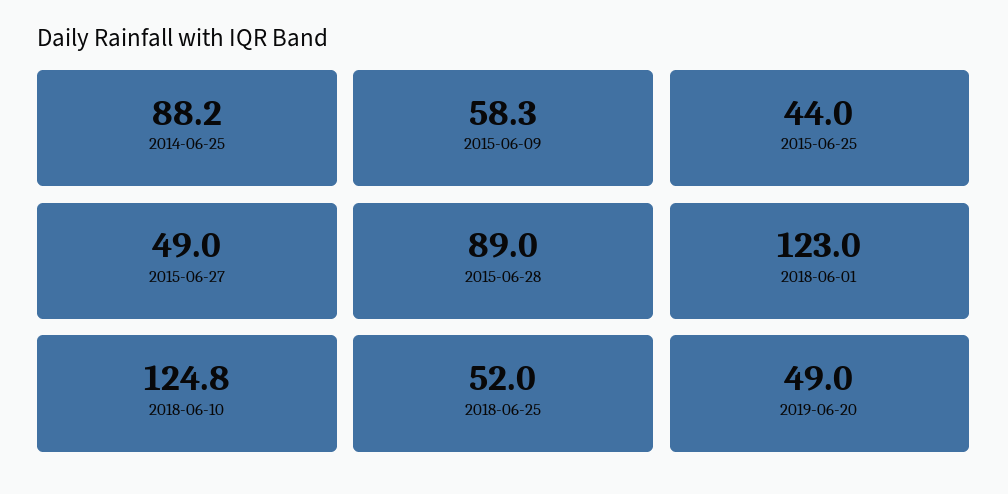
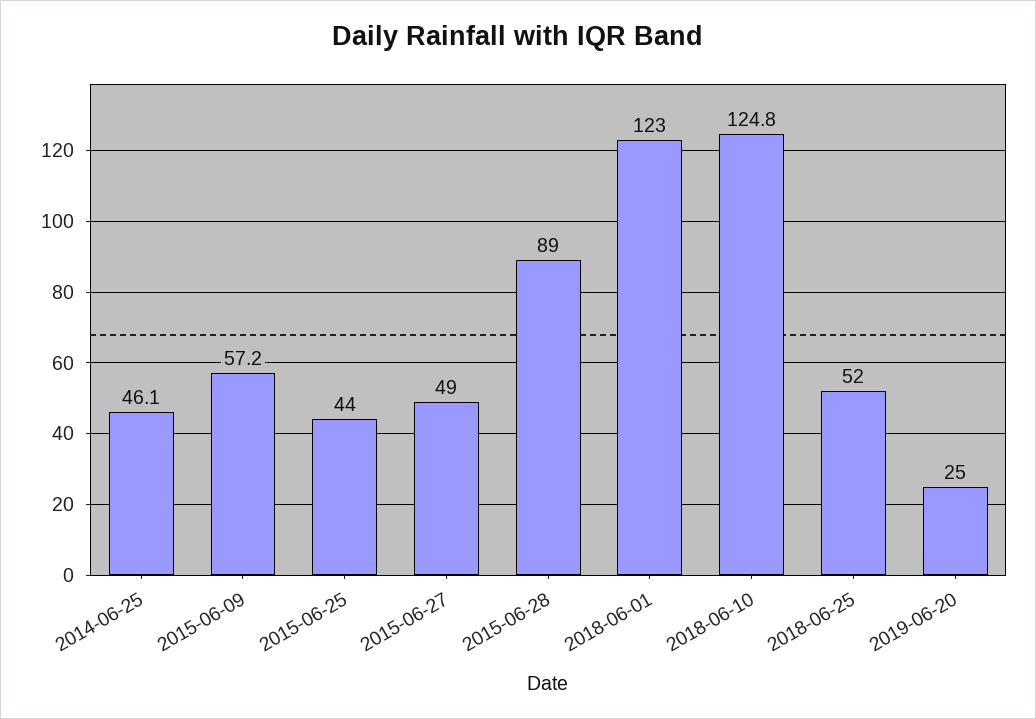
2014-06-25: 88.2 -> 46.1
2015-06-09: 58.3 -> 57.2
2019-06-20: 49 -> 25

